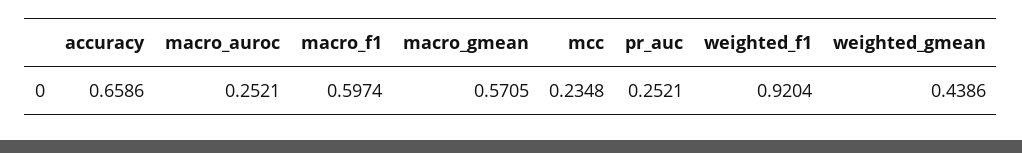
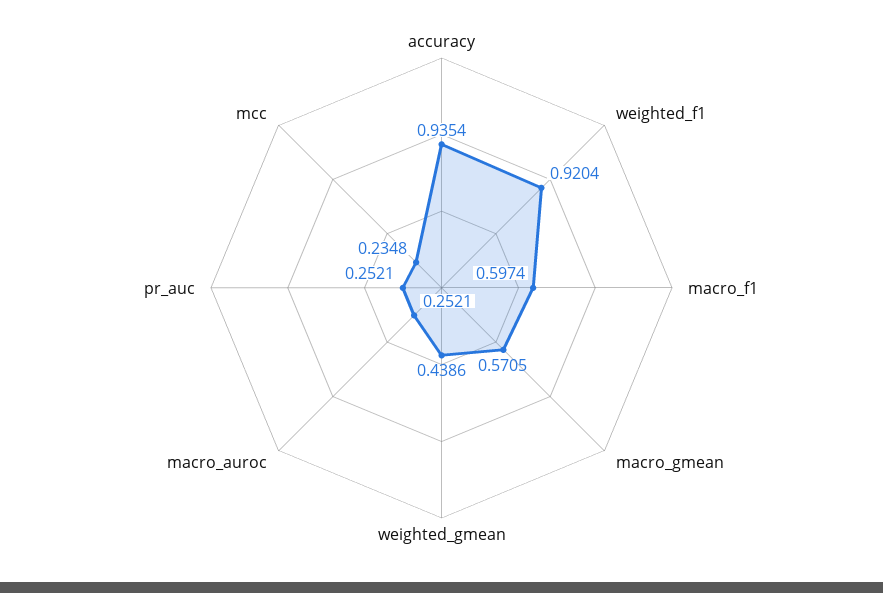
accuracy: 0.6586 -> 0.9354

